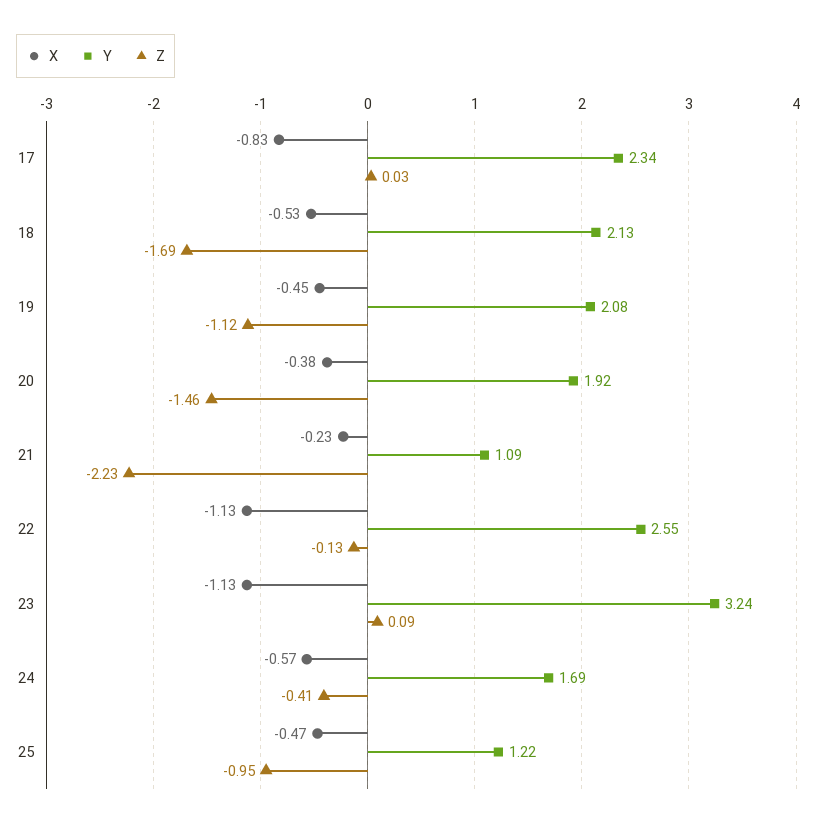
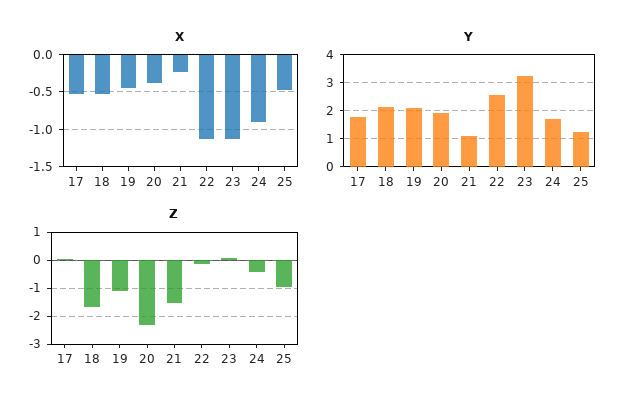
X, 17: -0.83 -> -0.5
Y, 17: 2.34 -> 1.75
Z, 20: -1.46 -> -2.25
Z, 21: -2.23 -> -1.5
X, 24: -0.57 -> -0.9

